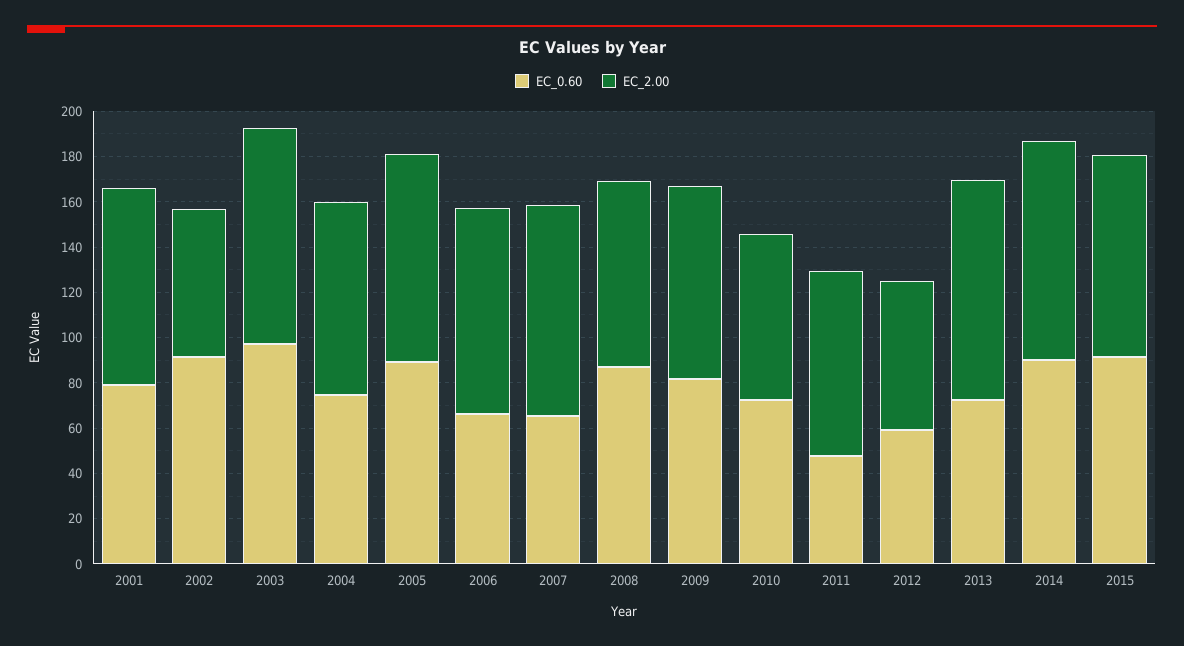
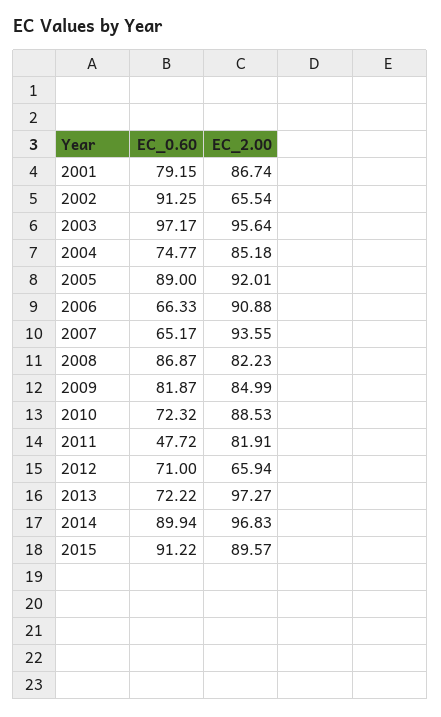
EC_2.00, 2010: 75 -> 88.53
EC_0.60, 2012: 60 -> 71

